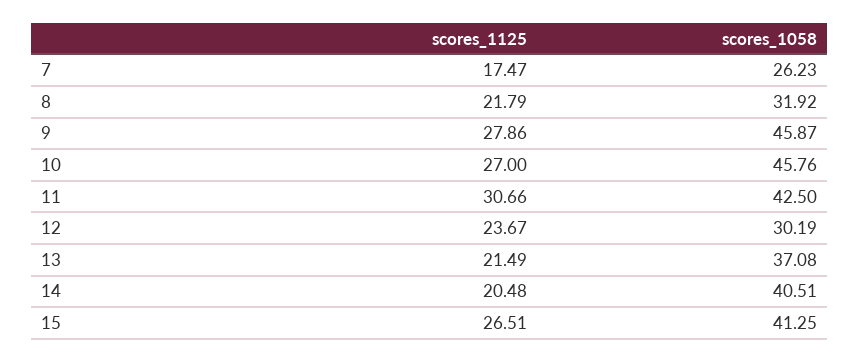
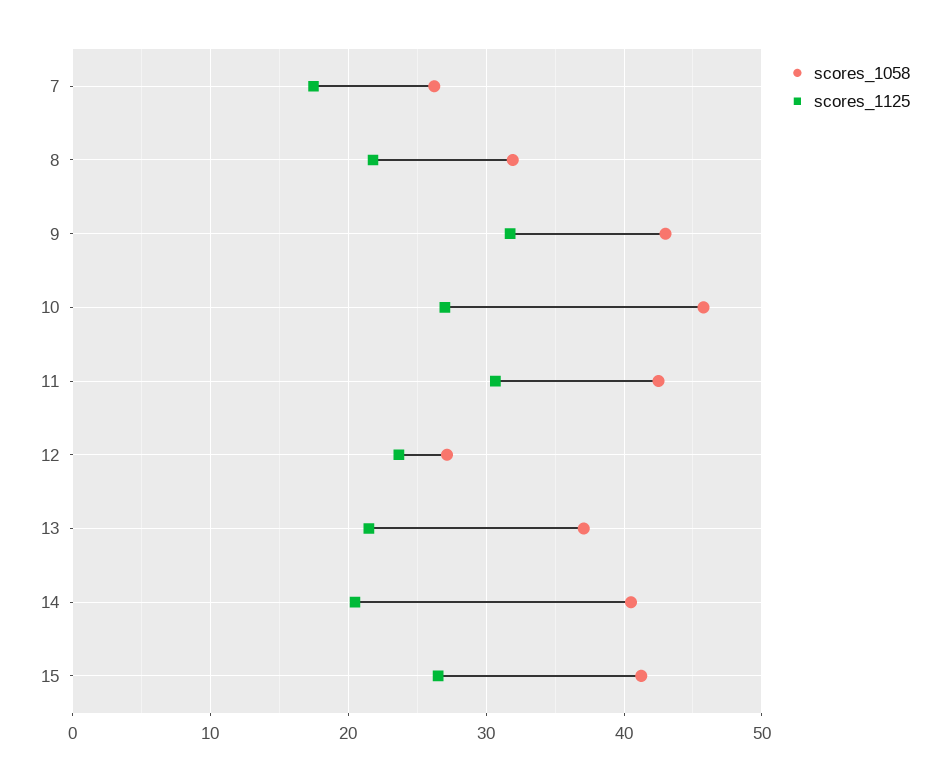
scores_1125, 9: 27.86 -> 32
scores_1058, 9: 45.87 -> 43
scores_1058, 12: 30.19 -> 27

